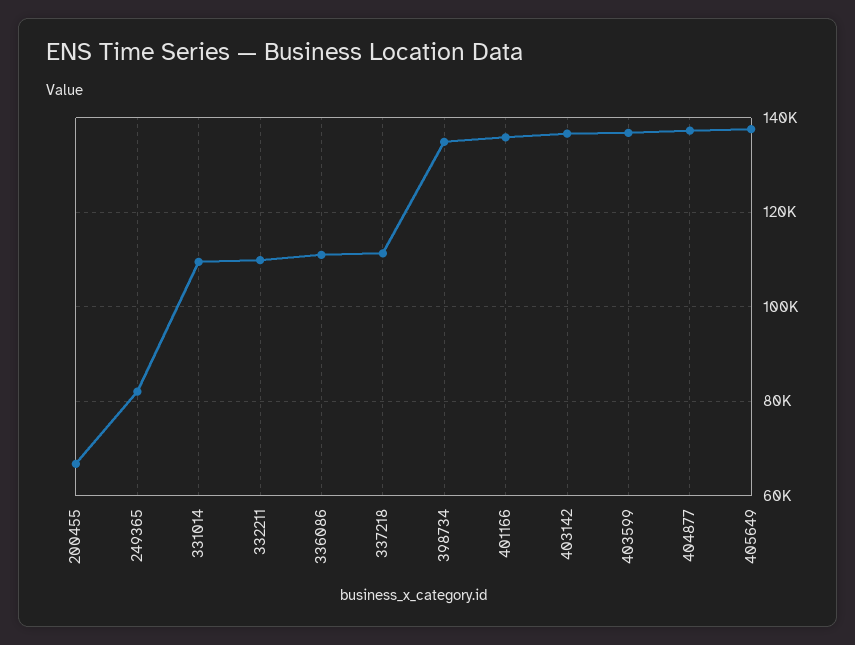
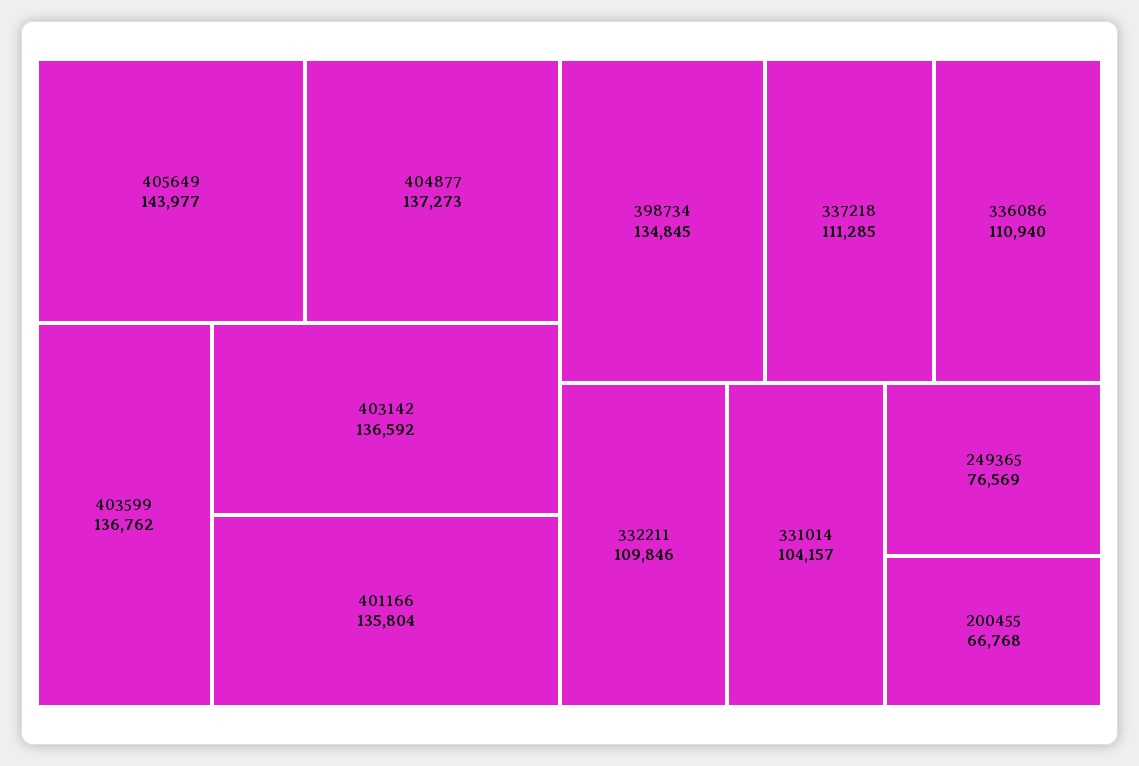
249365: 82000 -> 76569
331014: 110000 -> 104157
405649: 138000 -> 143977

